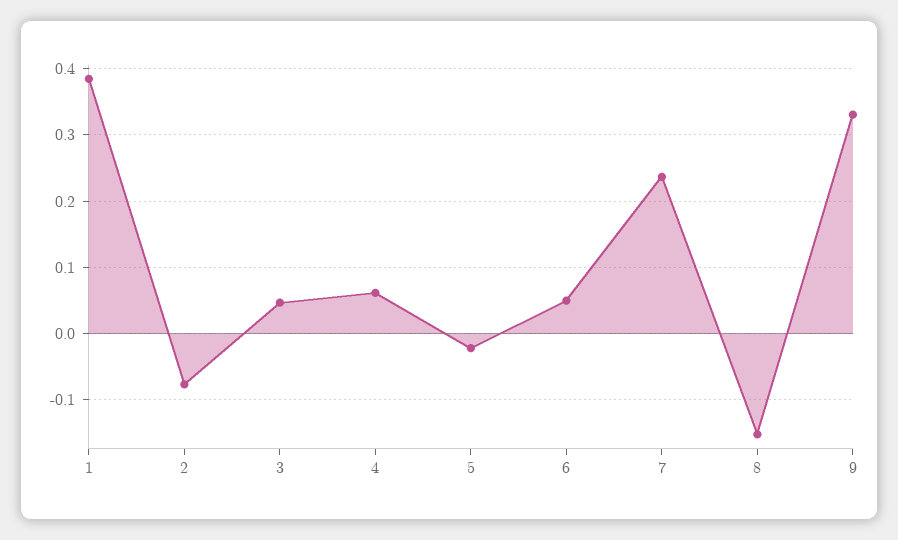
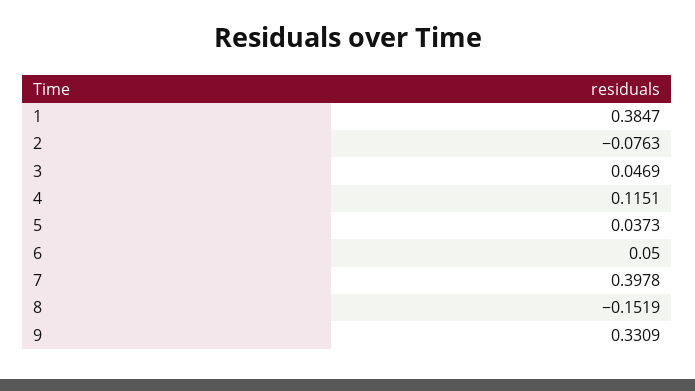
4: 0.06 -> 0.1151
5: -0.02 -> 0.0373
7: 0.24 -> 0.3978

